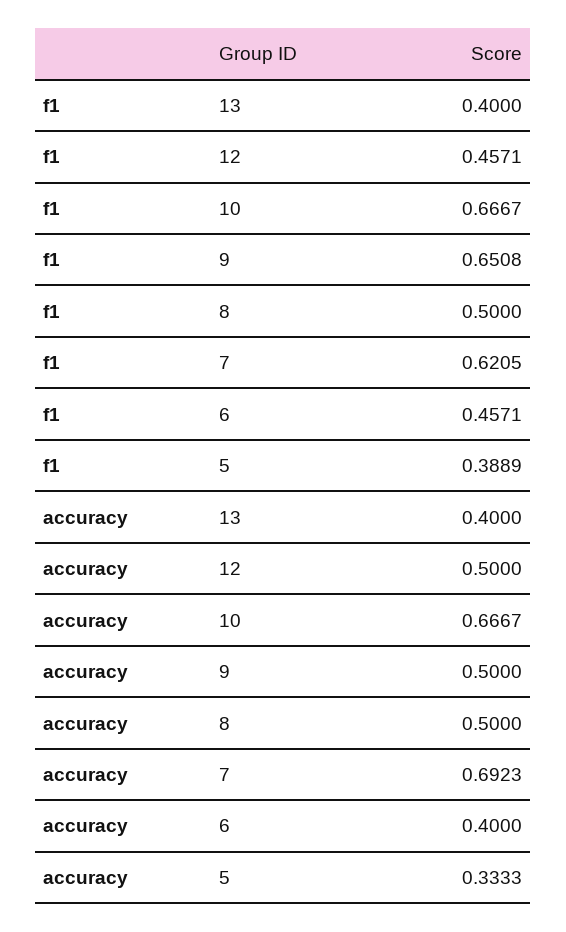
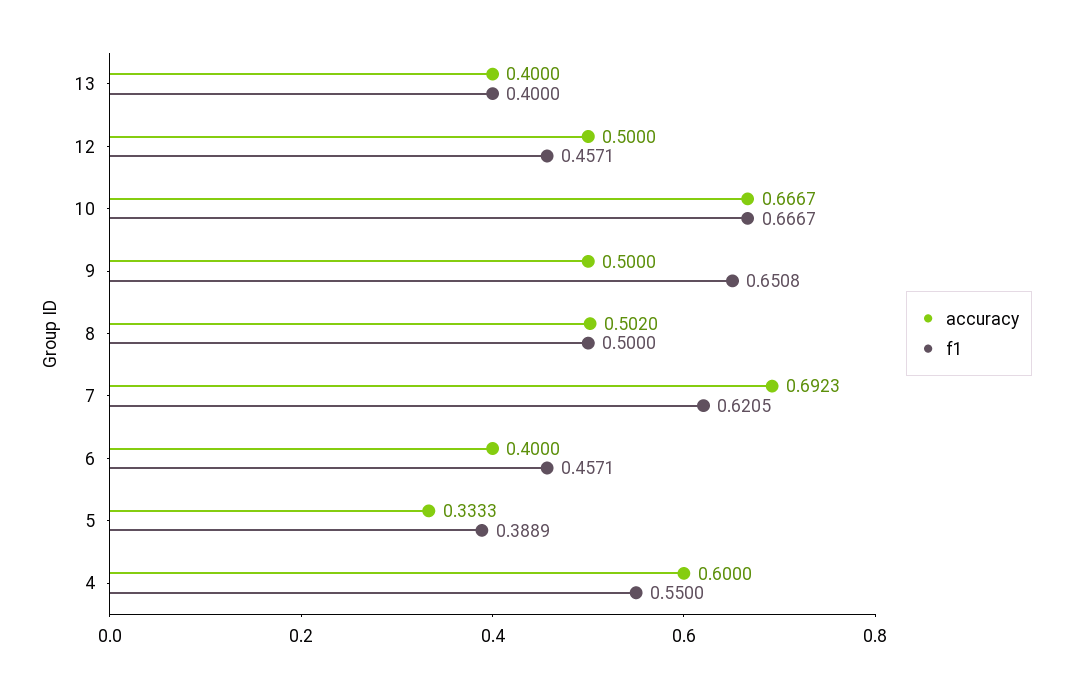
accuracy, 8: 0.5 -> 0.502
accuracy, 4: none -> 0.6
f1, 4: none -> 0.55

